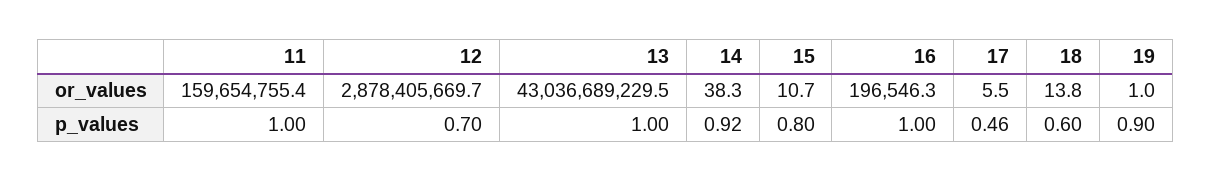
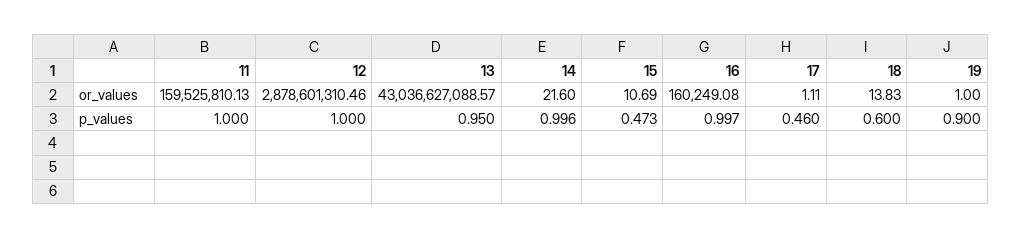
11, or_values: 159654755.4 -> 159525810.13
12, or_values: 2878405669.7 -> 2878601310.46
13, or_values: 43036689229.5 -> 43036627088.57
14, or_values: 38.3 -> 21.6
16, or_values: 196546.3 -> 160249.08
17, or_values: 5.5 -> 1.11
12, p_values: 0.7 -> 1
13, p_values: 1 -> 0.95
14, p_values: 0.92 -> 0.996
15, p_values: 0.8 -> 0.473

